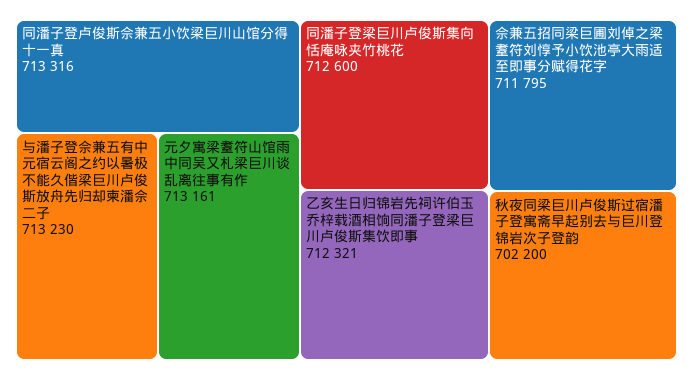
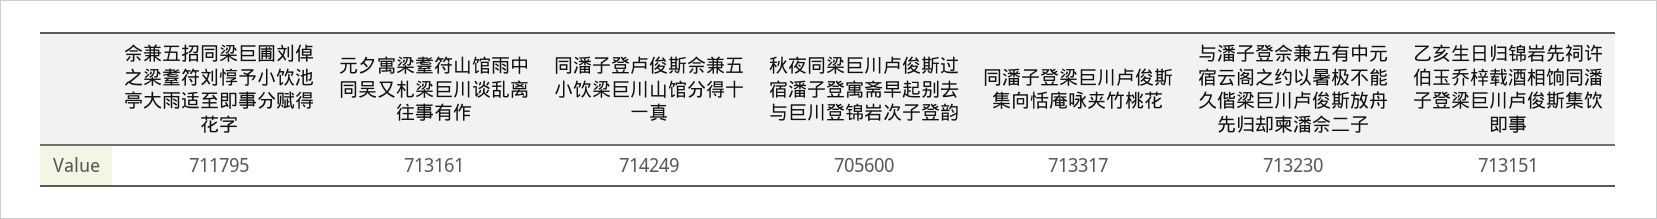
同潘子登卢俊斯佘兼五小饮梁巨川山馆分得十一真: 713316 -> 714249
同潘子登梁巨川卢俊斯集向恬庵咏夹竹桃花: 712600 -> 713317
乙亥生日归锦岩先祠许伯玉乔梓载酒相饷同潘子登梁巨川卢俊斯集饮即事: 712321 -> 713151
秋夜同梁巨川卢俊斯过宿潘子登寓斋早起别去与巨川登锦岩次子登韵: 702200 -> 705600

